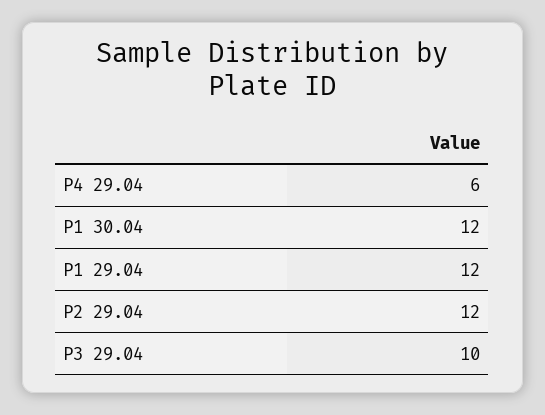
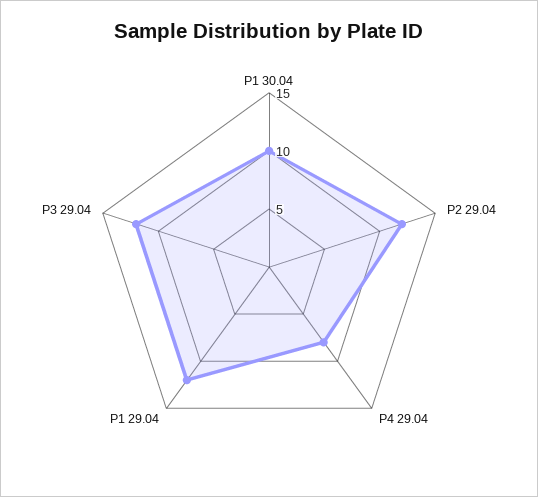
P4 29.04: 6 -> 8
P1 30.04: 12 -> 10
P3 29.04: 10 -> 12

